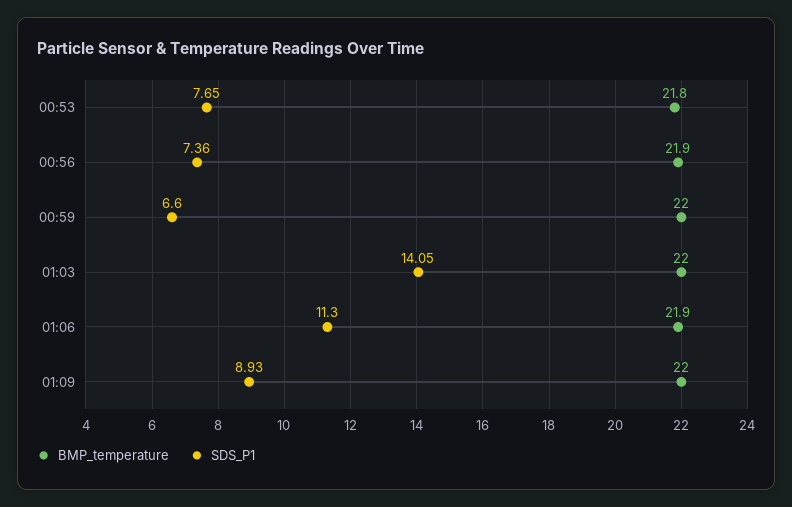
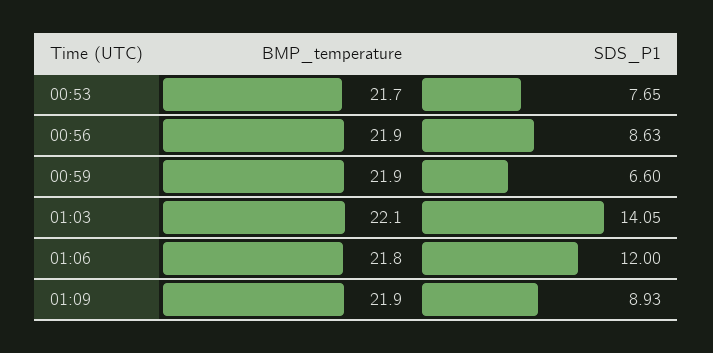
BMP_temperature, 00:53: 21.8 -> 21.7
SDS_P1, 00:56: 7.36 -> 8.63
BMP_temperature, 00:59: 22 -> 21.9
BMP_temperature, 01:03: 22 -> 22.1
BMP_temperature, 01:06: 21.9 -> 21.8
SDS_P1, 01:06: 11.3 -> 12
BMP_temperature, 01:09: 22 -> 21.9

